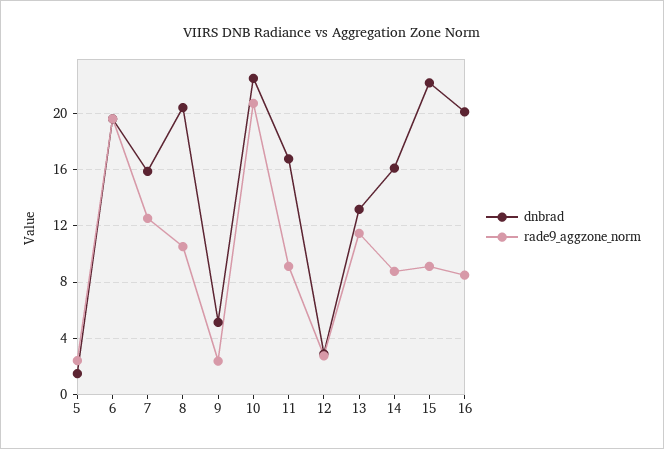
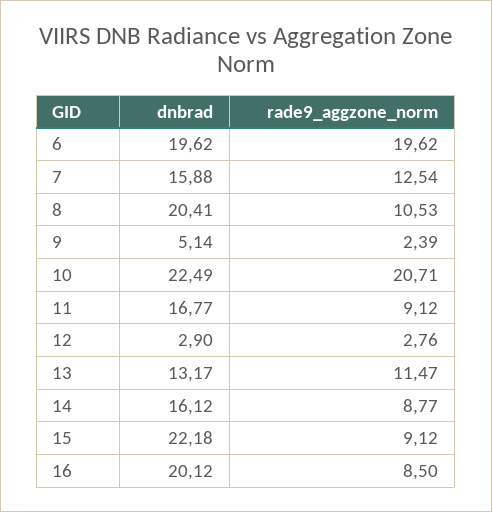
dnbrad, 5: 1.5 -> none
rade9_aggzone_norm, 5: 2.5 -> none

